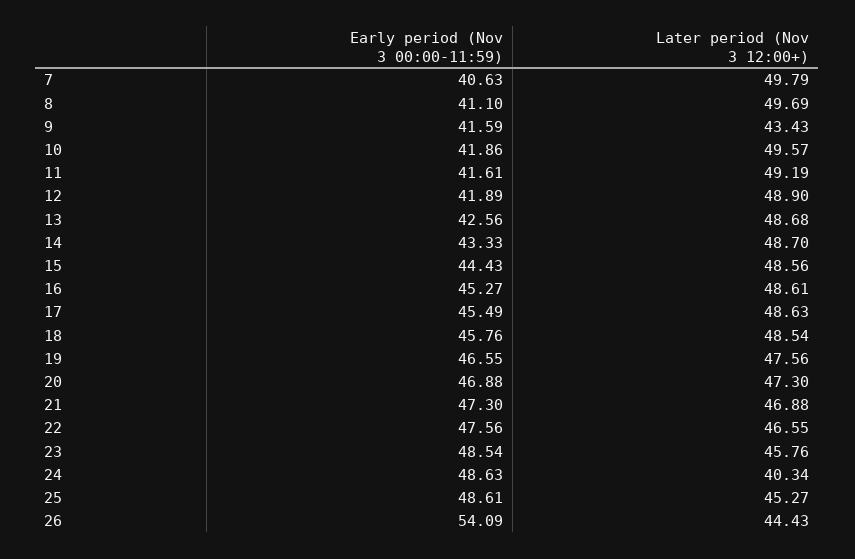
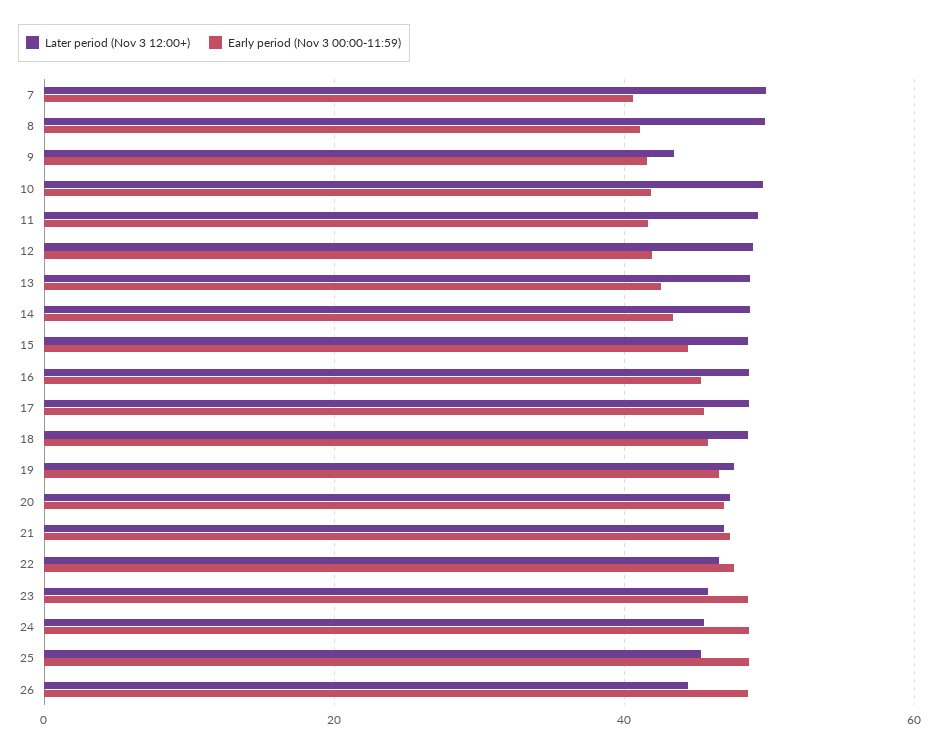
Later period (Nov 3 12:00+), 24: 40.34 -> 46
Early period (Nov 3 00:00-11:59), 26: 54.09 -> 48

